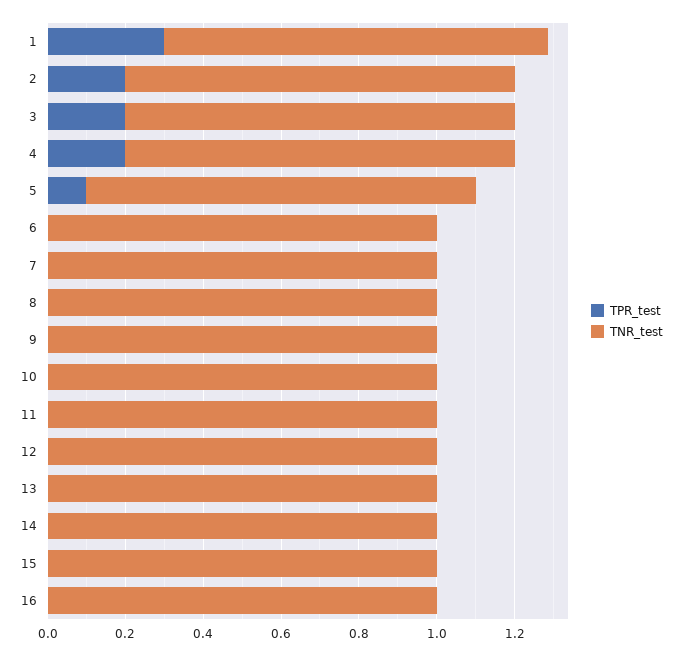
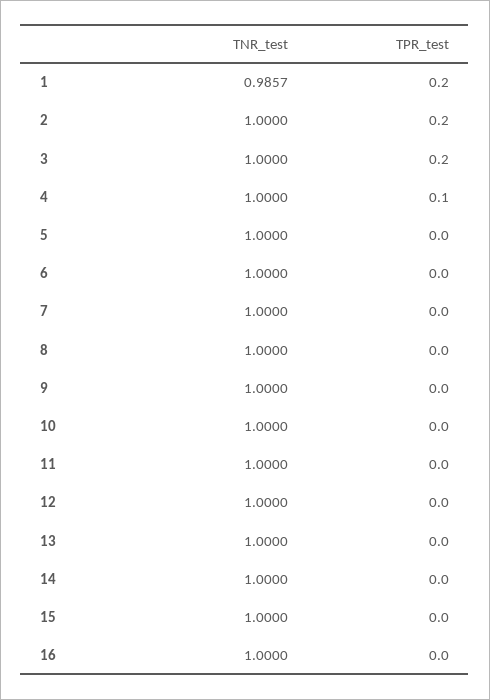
TPR_test, 1: 0.3 -> 0.2
TPR_test, 4: 0.2 -> 0.1
TPR_test, 5: 0.1 -> 0

